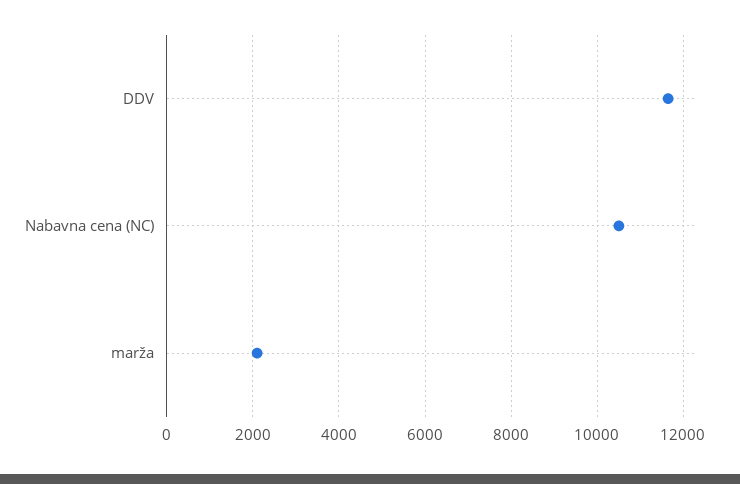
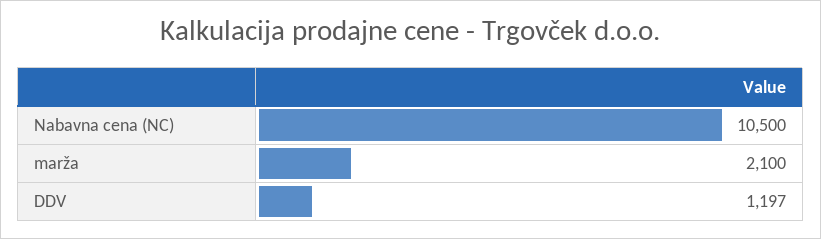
DDV: 11600 -> 1197

